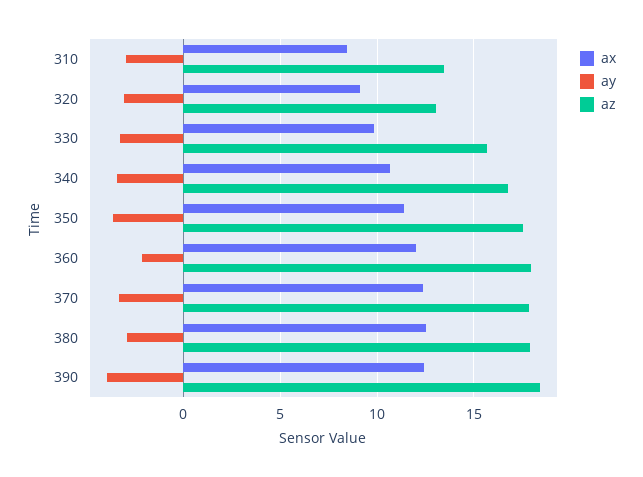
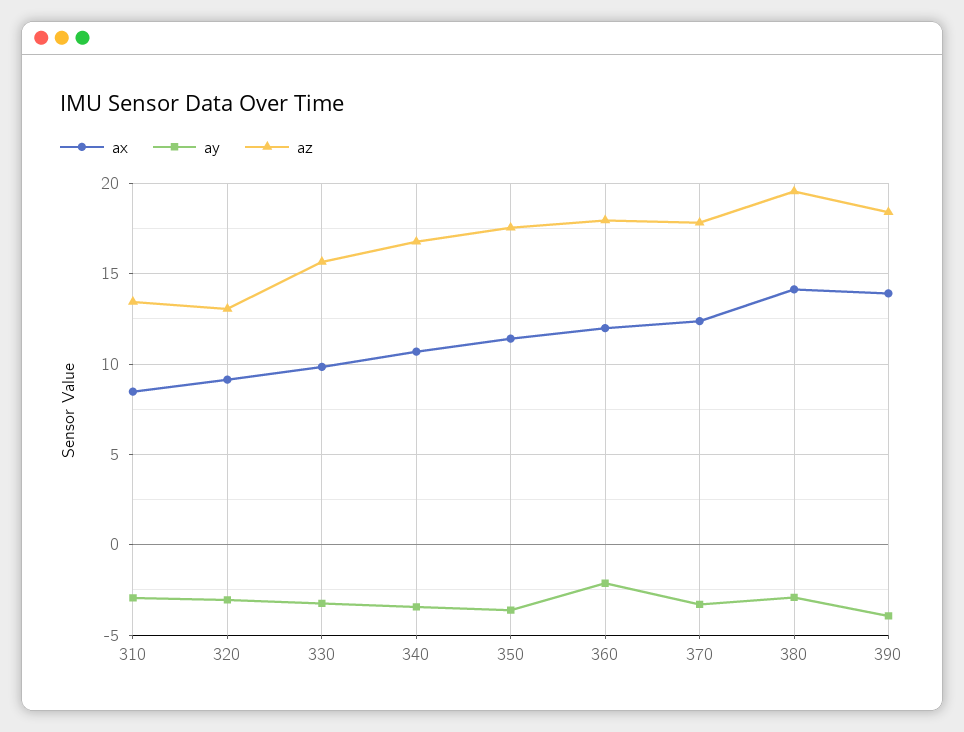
ax, 380: 12.5 -> 14
az, 380: 18 -> 19.5
ax, 390: 12.5 -> 14

